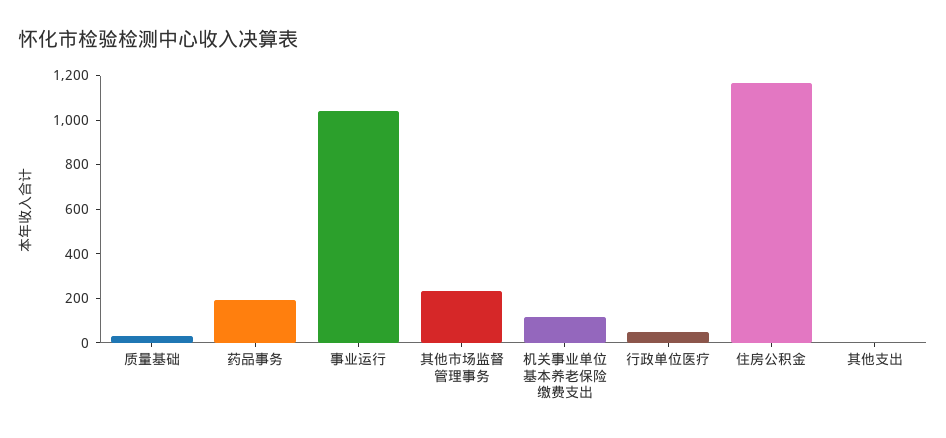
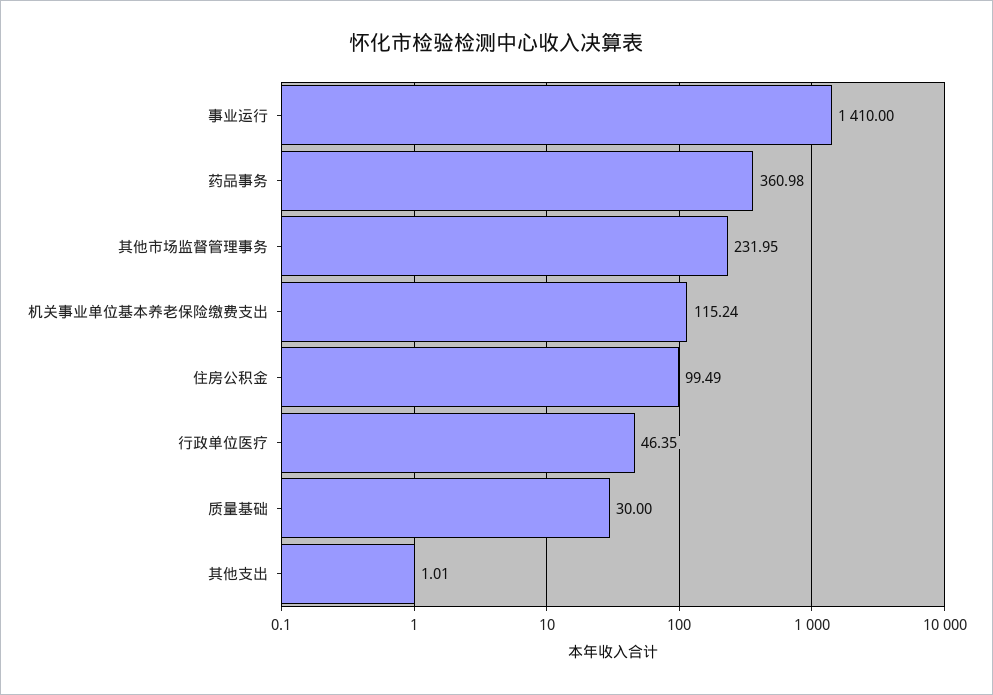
药品事务: 200 -> 360.98
事业运行: 1050 -> 1410
住房公积金: 1150 -> 99.49

